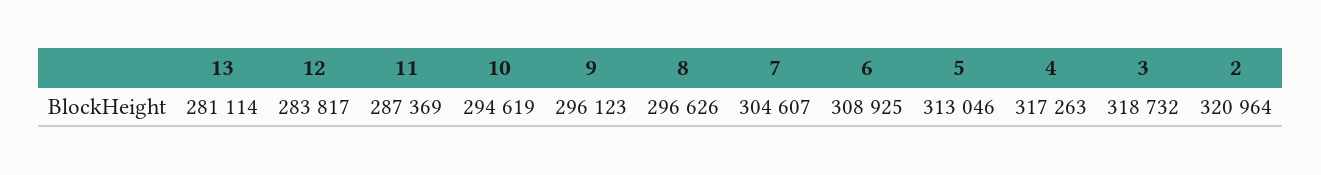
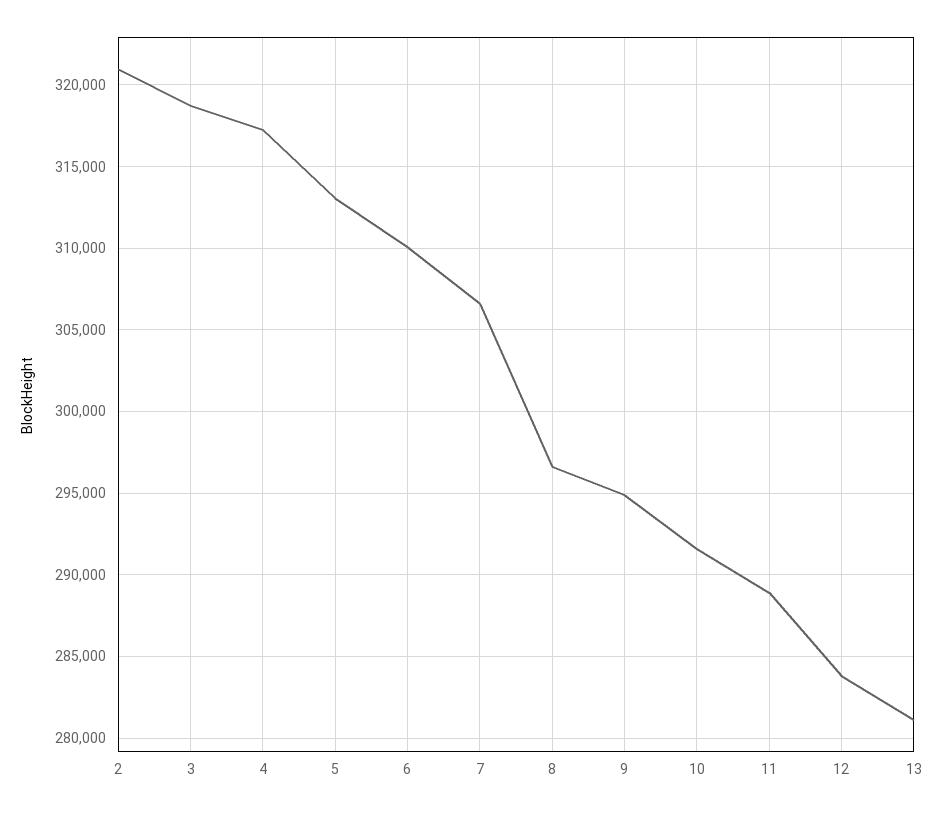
11: 287369 -> 289000
10: 294619 -> 291500
9: 296123 -> 295000
7: 304607 -> 306500
6: 308925 -> 310000

